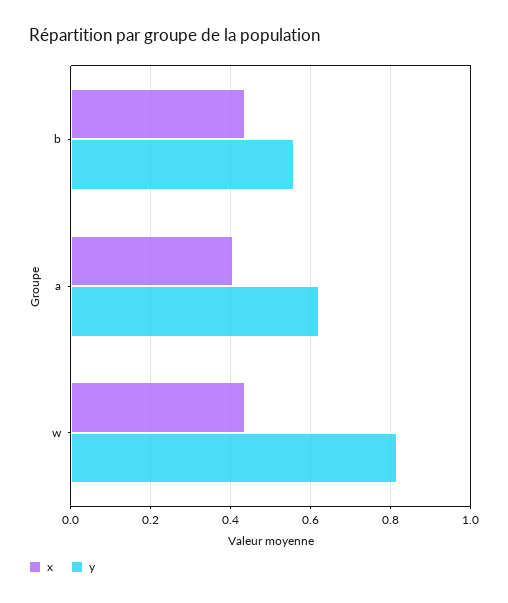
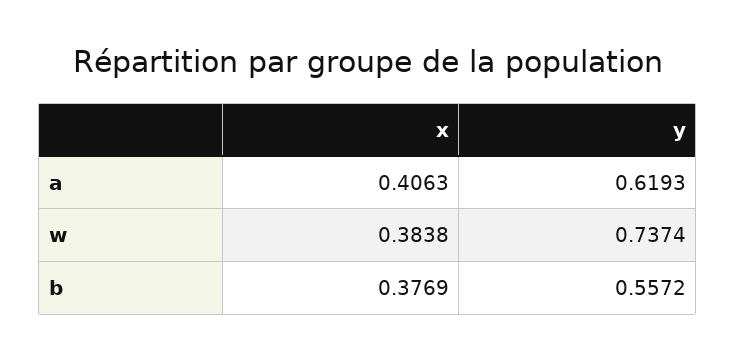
x, b: 0.44 -> 0.3769
x, w: 0.44 -> 0.3838
y, w: 0.82 -> 0.7374

